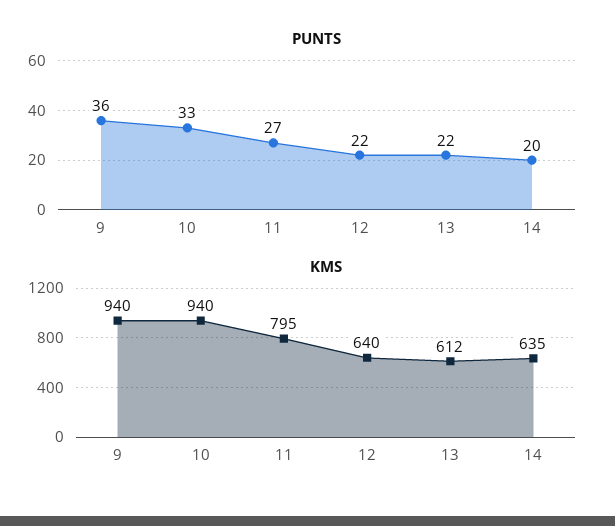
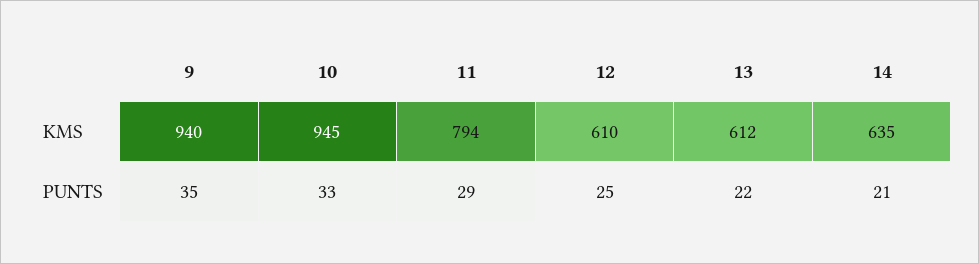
PUNTS, 9: 36 -> 35
PUNTS, 11: 27 -> 29
PUNTS, 12: 22 -> 25
PUNTS, 14: 20 -> 21
KMS, 10: 940 -> 945
KMS, 11: 795 -> 794
KMS, 12: 640 -> 610

